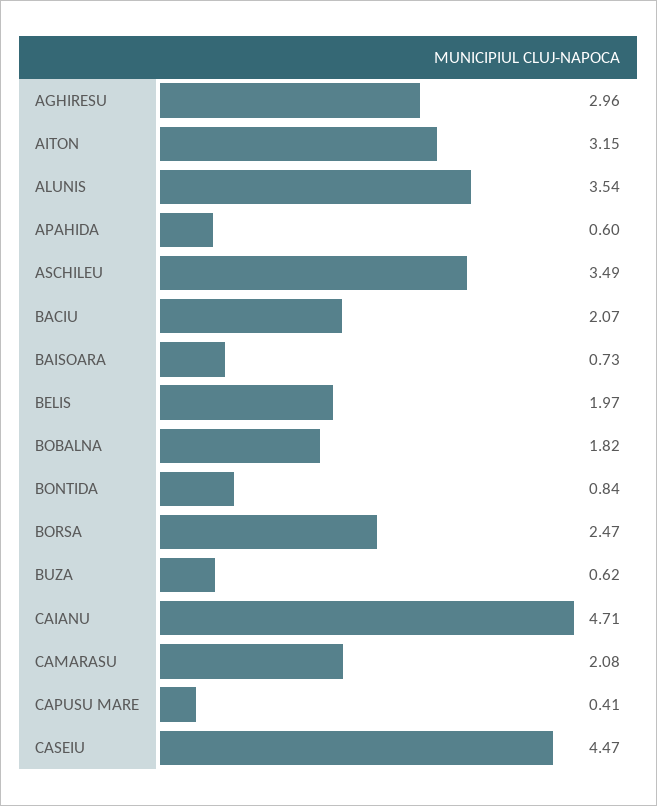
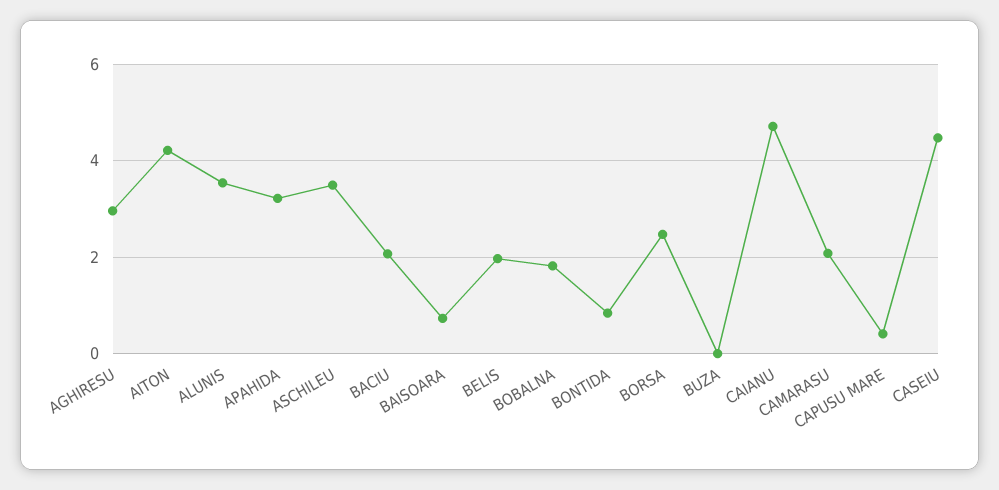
AITON: 3.15 -> 4.2
APAHIDA: 0.6 -> 3.2
BUZA: 0.62 -> 0

